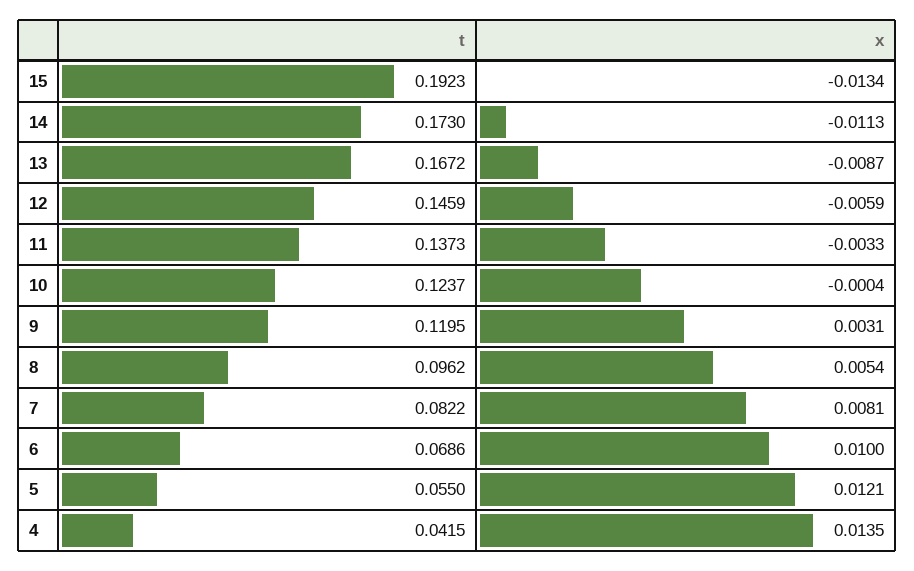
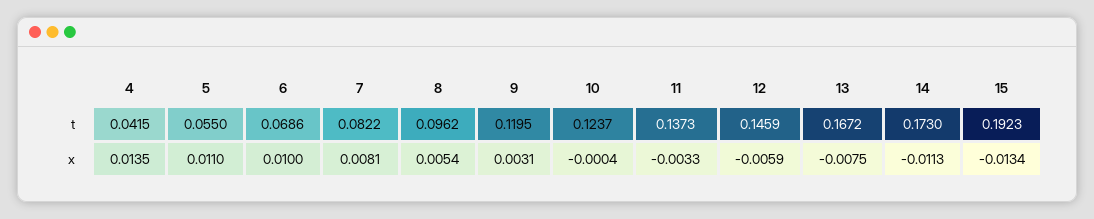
x, 13: -0.0087 -> -0.0075
x, 5: 0.0121 -> 0.011

